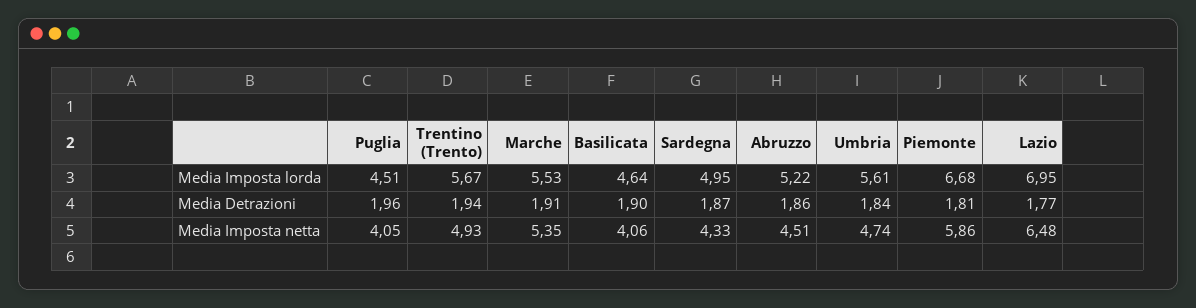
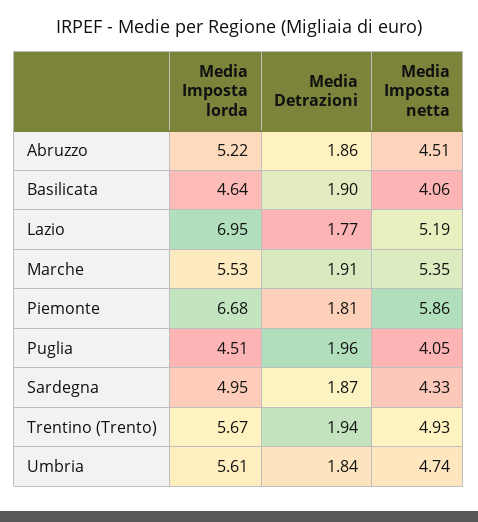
Lazio, Media Imposta netta: 6.48 -> 5.19

